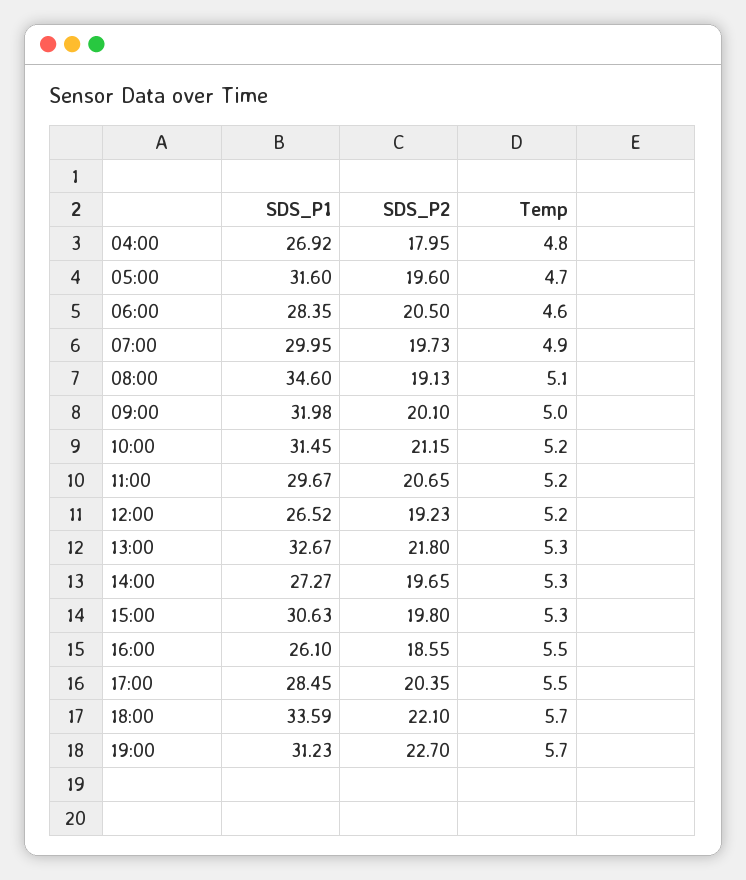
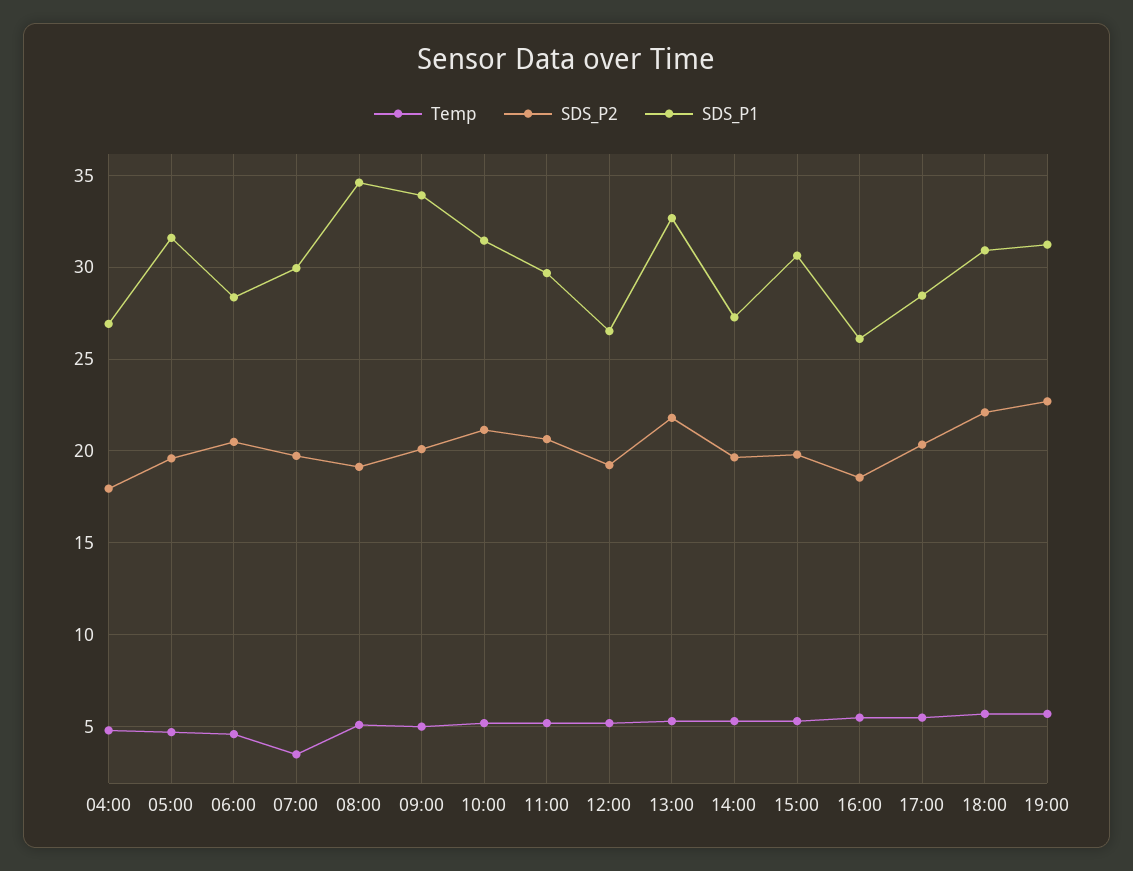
Temp, 07:00: 4.9 -> 3.5
SDS_P1, 09:00: 31.98 -> 34
SDS_P1, 18:00: 33.59 -> 31

